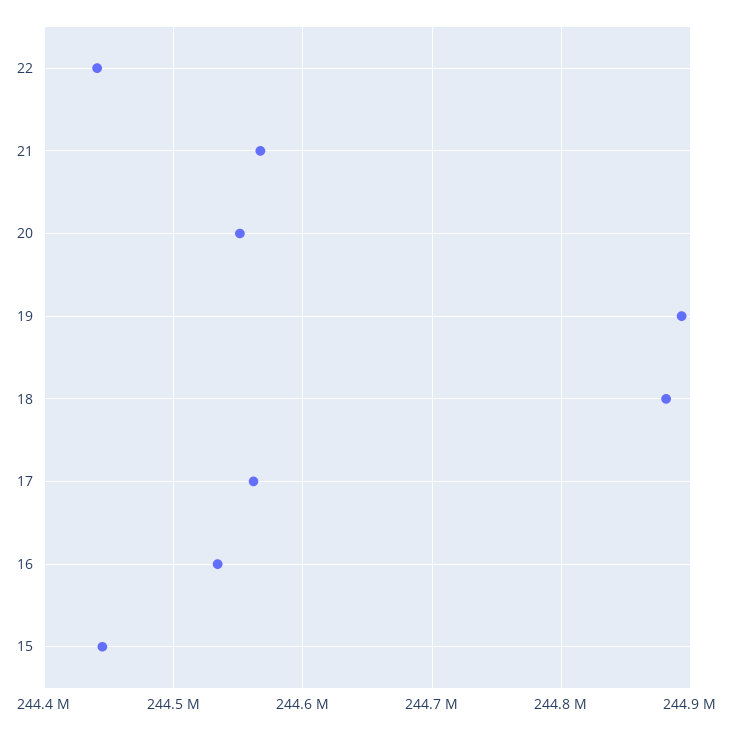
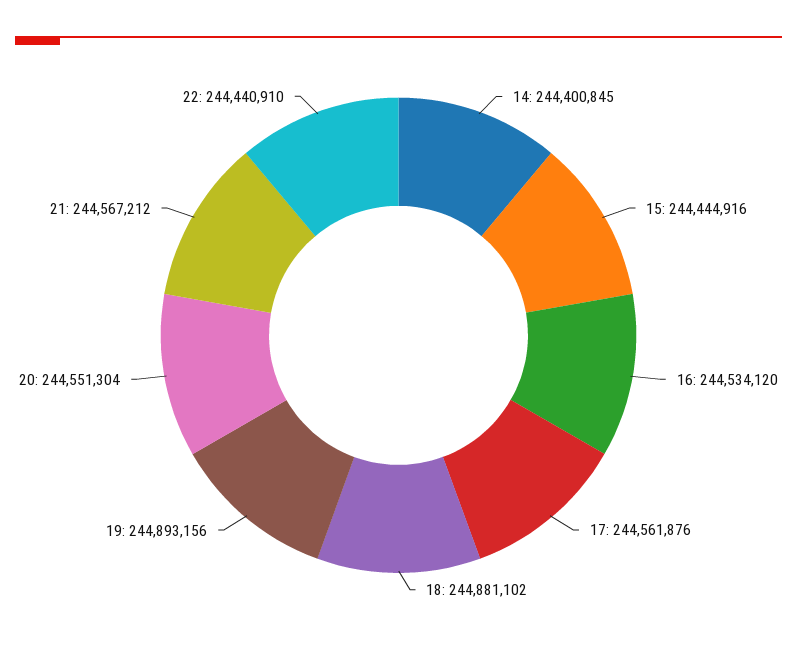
14: none -> 244400845

